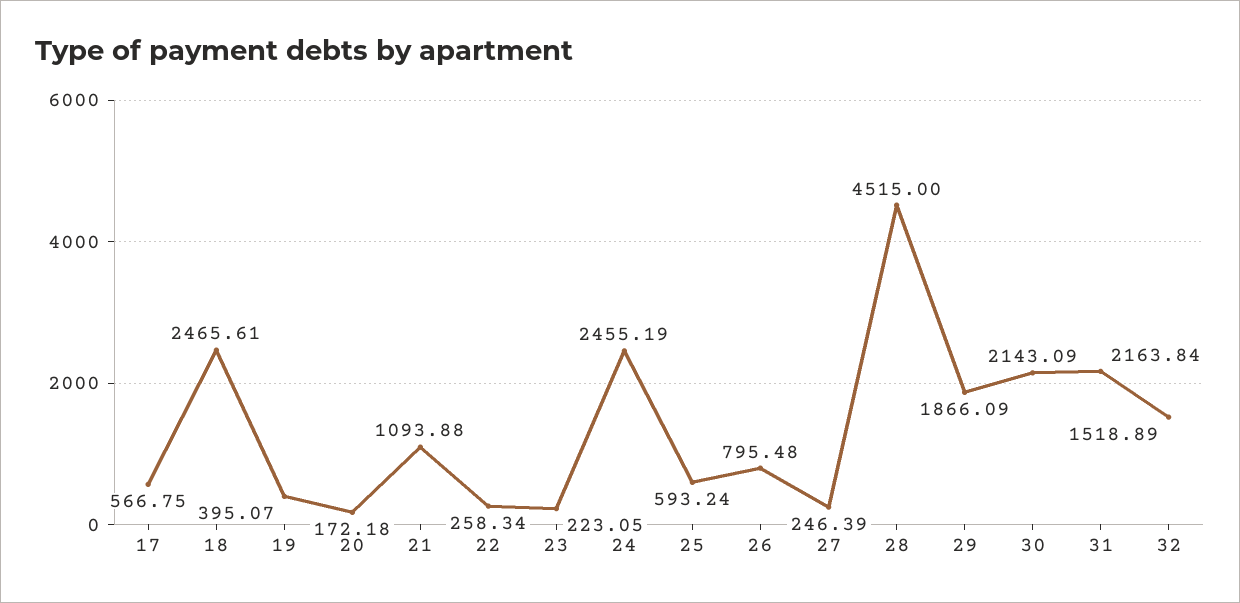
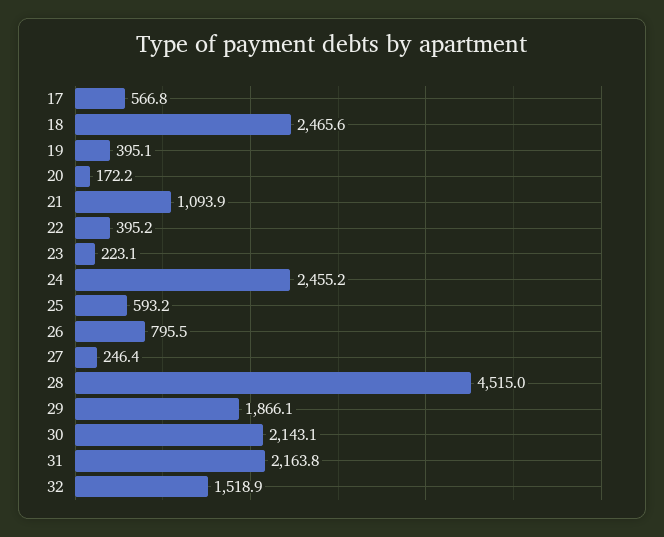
22: 258.34 -> 395.2

